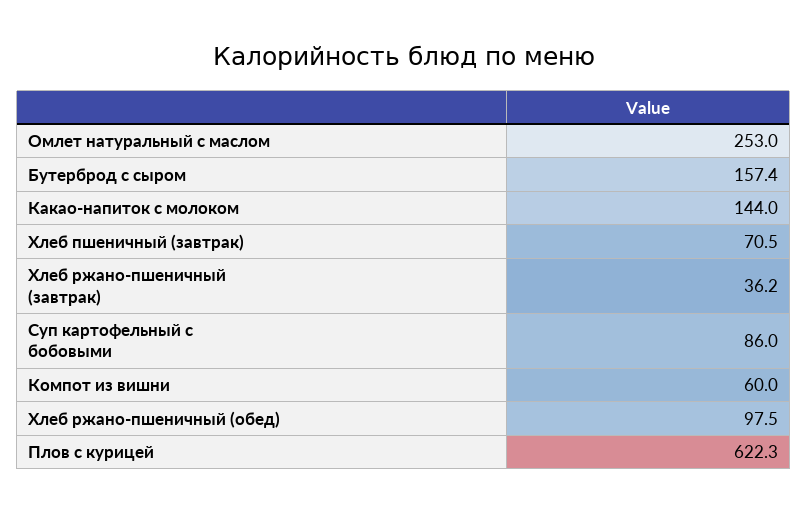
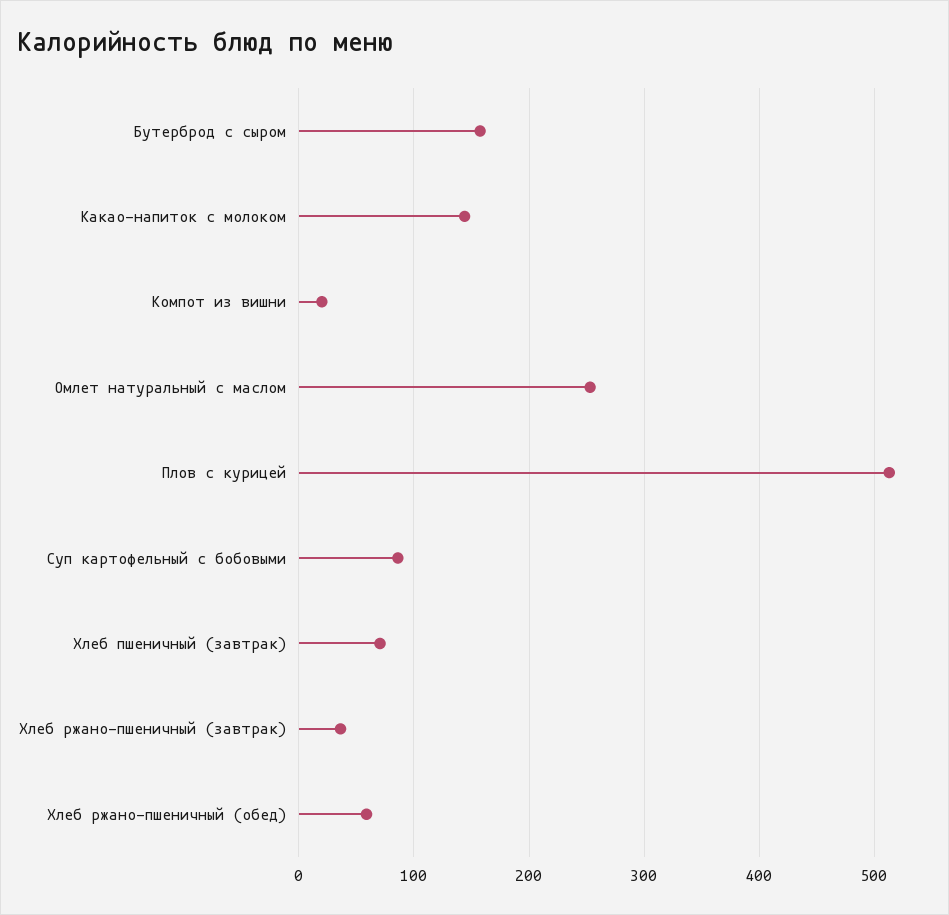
Компот из вишни: 60 -> 20
Хлеб ржано-пшеничный (обед): 97.5 -> 60
Плов с курицей: 622.3 -> 510

